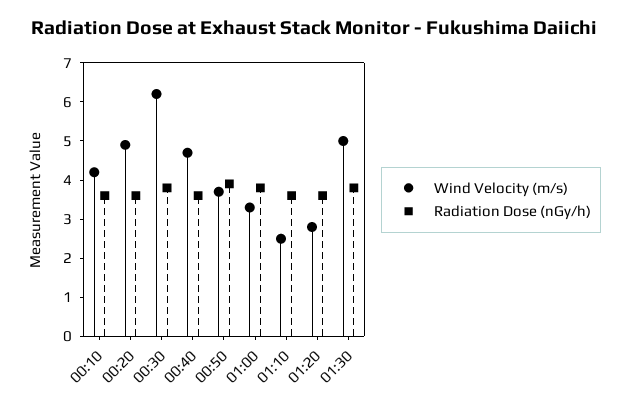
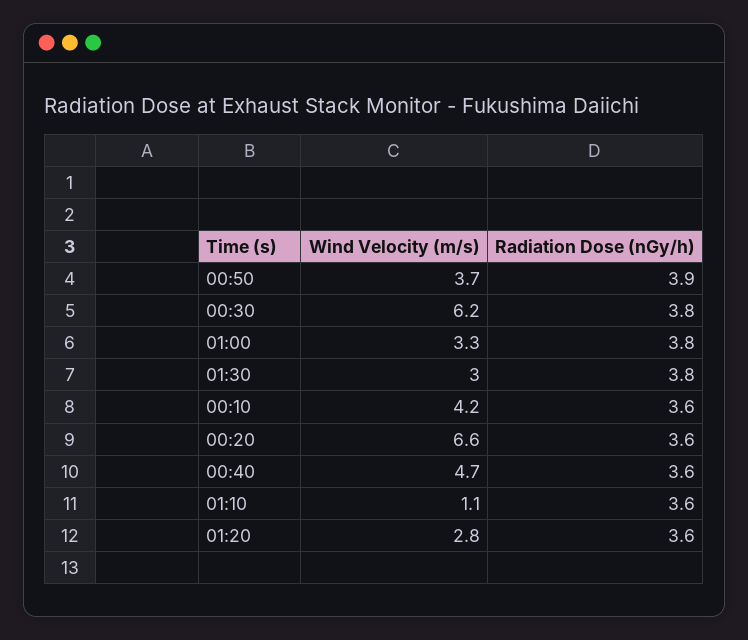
Wind Velocity (m/s), 00:20: 5 -> 6.6
Wind Velocity (m/s), 01:10: 2.5 -> 1.1
Wind Velocity (m/s), 01:30: 5 -> 3

